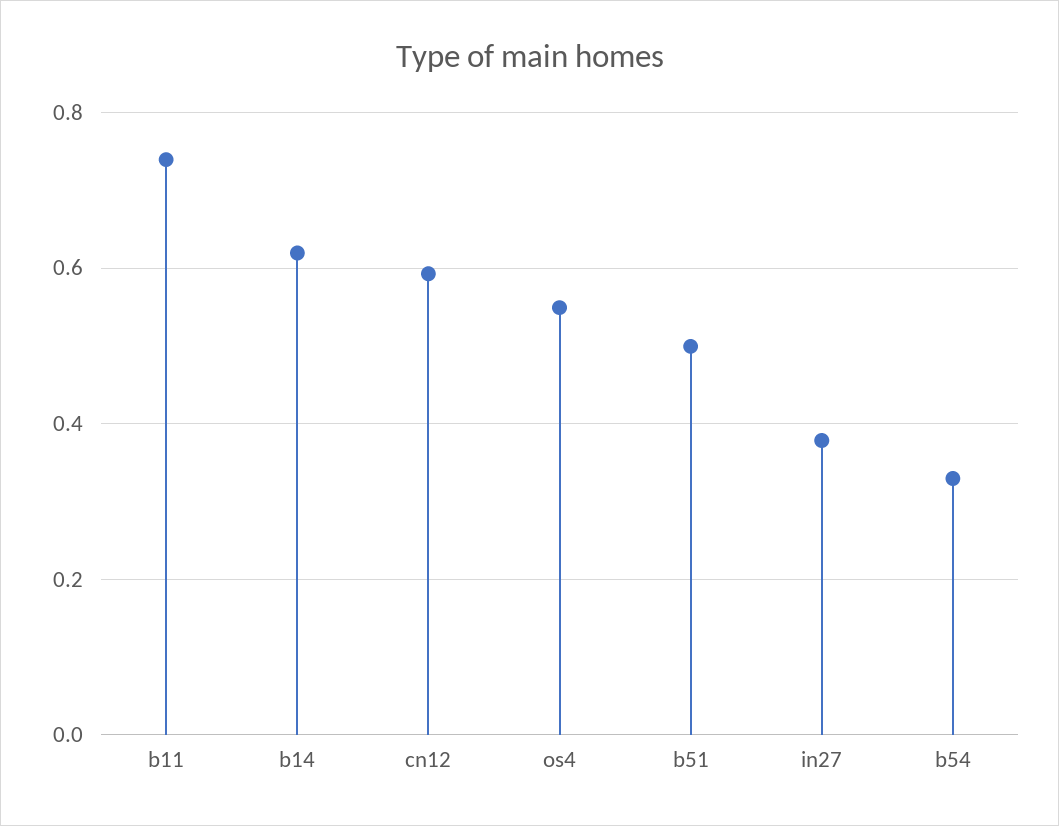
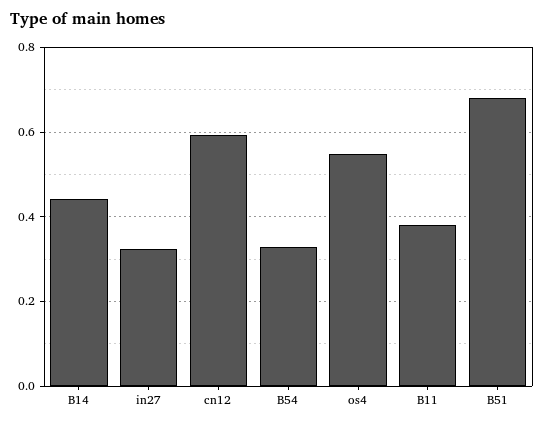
b11: 0.74 -> 0.38
b14: 0.62 -> 0.44
b51: 0.5 -> 0.68
in27: 0.38 -> 0.32

